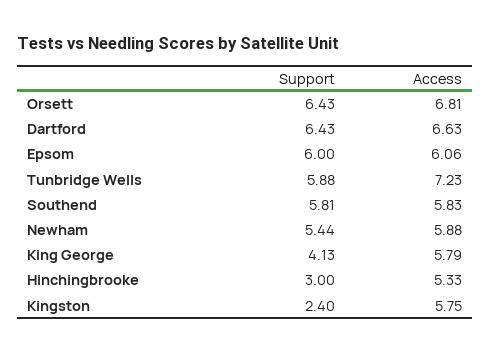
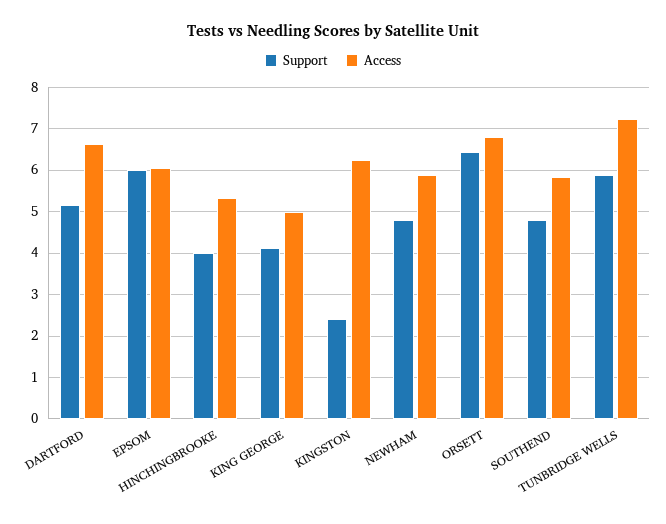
Support, Dartford: 6.43 -> 5.2
Support, Southend: 5.81 -> 4.8
Support, Newham: 5.44 -> 4.8
Access, King George: 5.79 -> 5
Support, Hinchingbrooke: 3 -> 4
Access, Kingston: 5.75 -> 6.2

